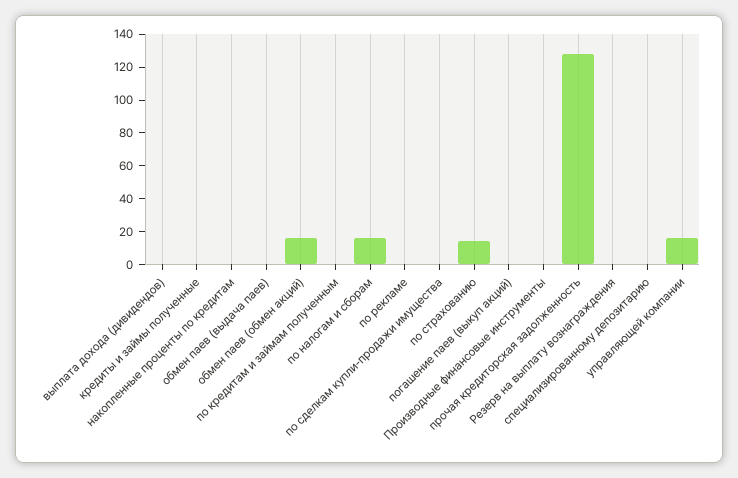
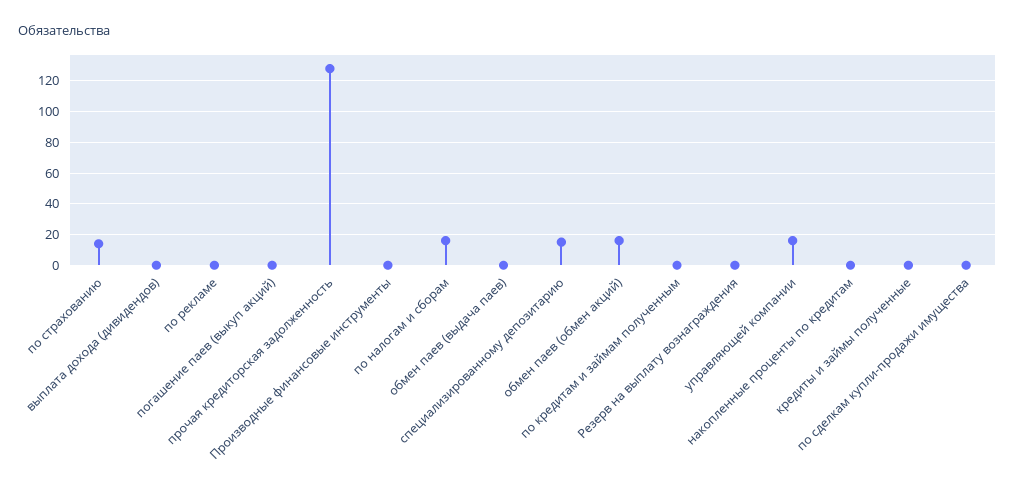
специализированному депозитарию: 0 -> 15

